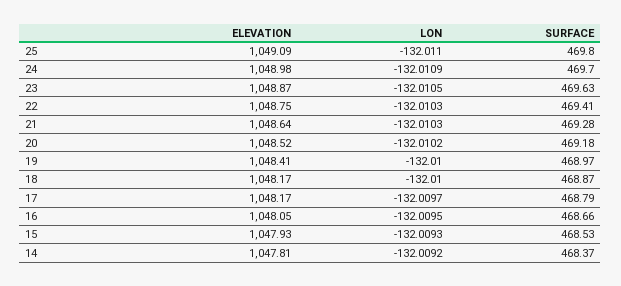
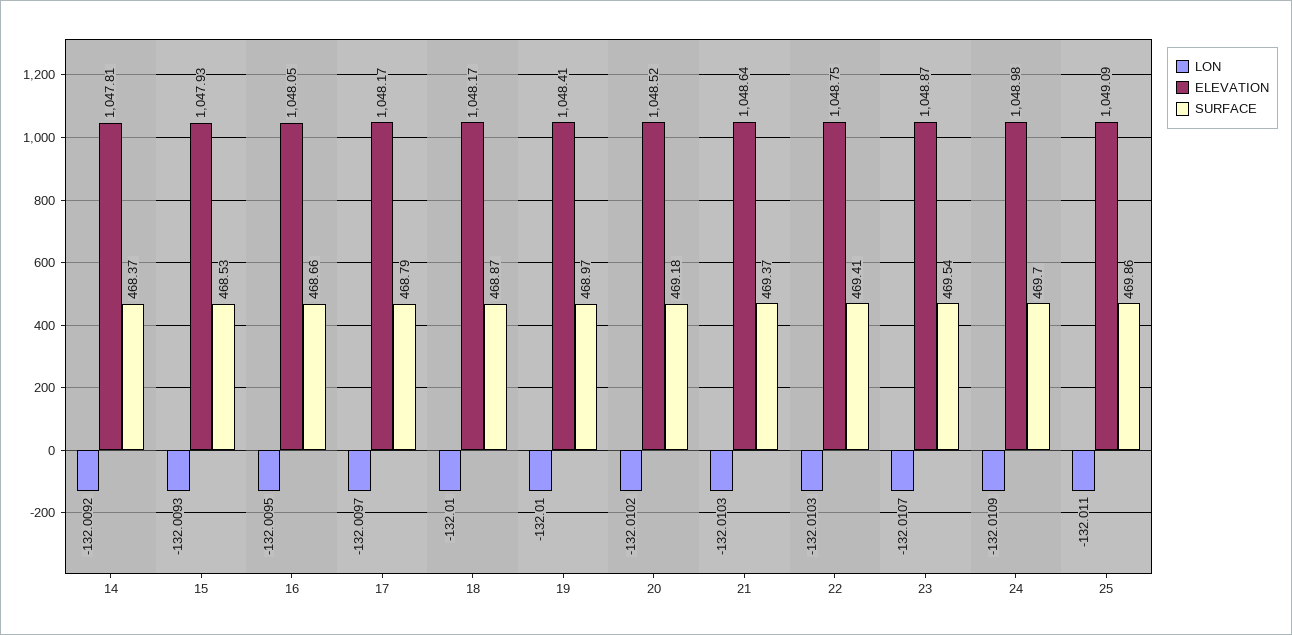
SURFACE, 25: 469.8 -> 469.86
LON, 23: -132.0105 -> -132.0107
SURFACE, 23: 469.63 -> 469.54
SURFACE, 21: 469.28 -> 469.37

